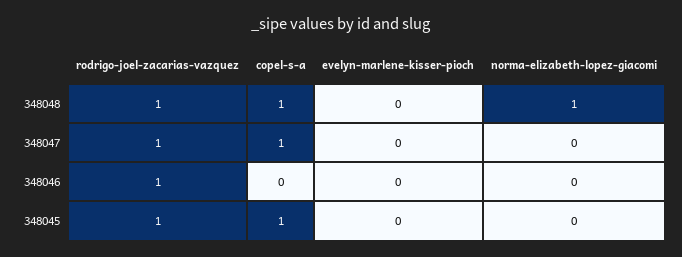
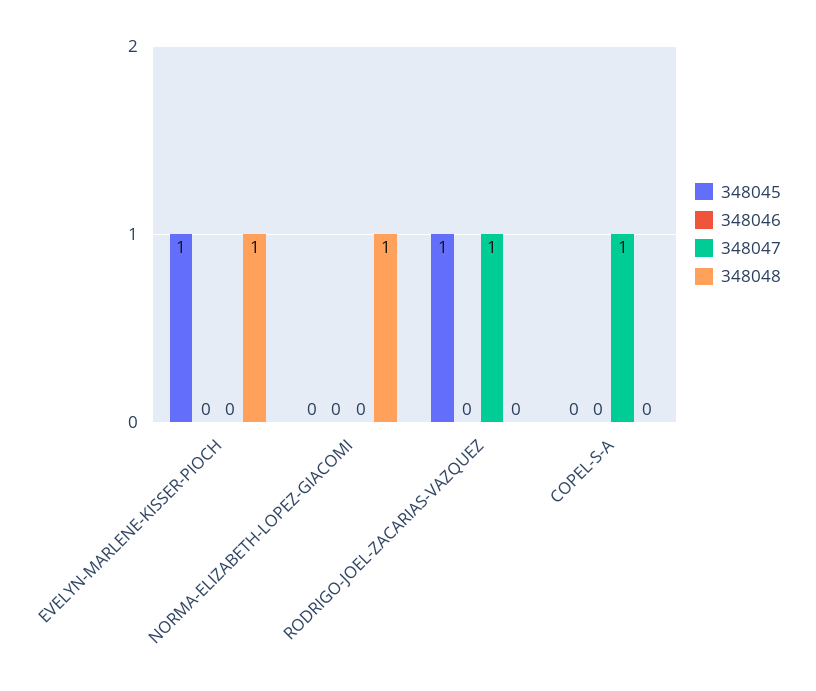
348048, rodrigo-joel-zacarias-vazquez: 1 -> 0
348048, copel-s-a: 1 -> 0
348048, evelyn-marlene-kisser-pioch: 0 -> 1
348046, rodrigo-joel-zacarias-vazquez: 1 -> 0
348045, copel-s-a: 1 -> 0
348045, evelyn-marlene-kisser-pioch: 0 -> 1

